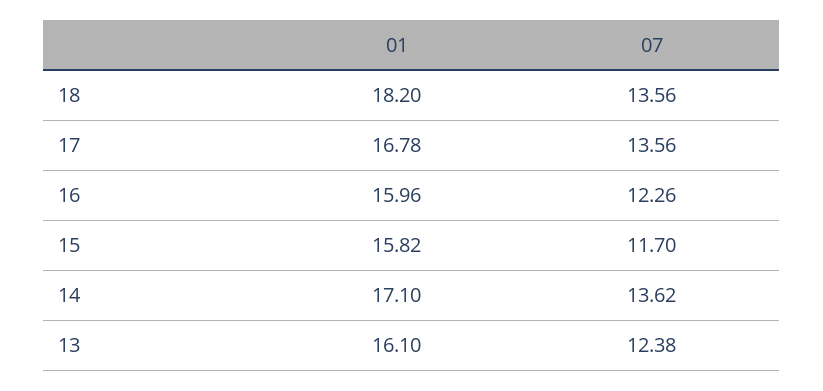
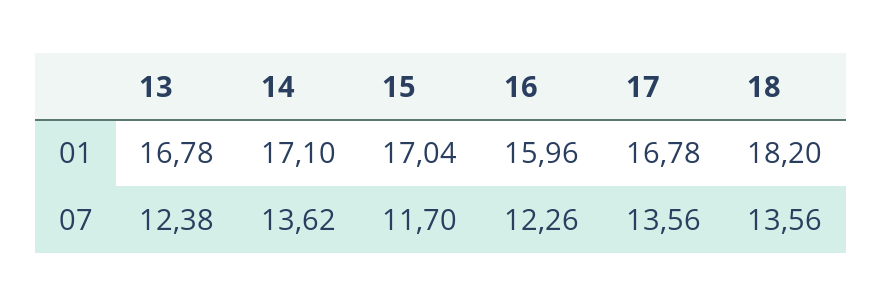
01, 15: 15.82 -> 17.04
01, 13: 16.1 -> 16.78

